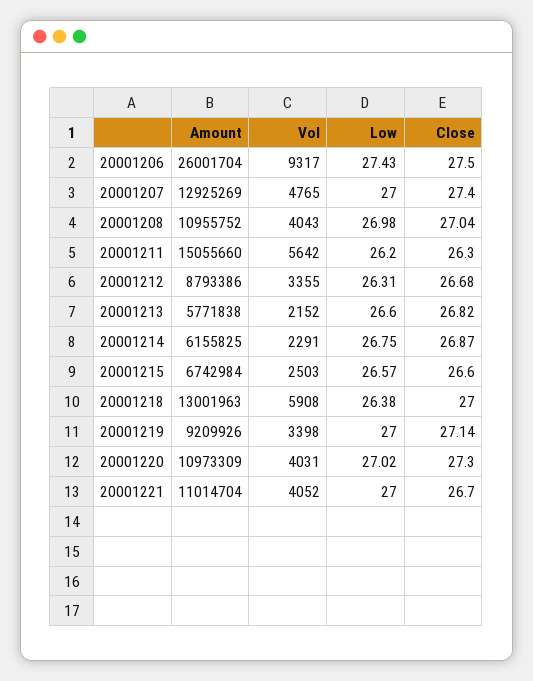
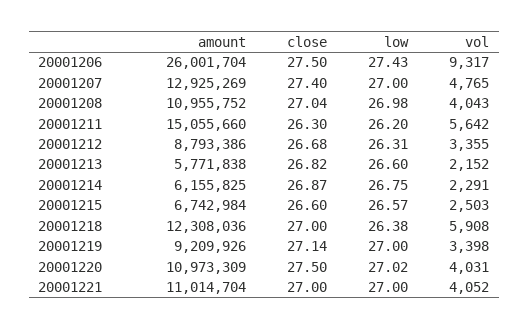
Amount, 20001218: 13001963 -> 12308036
Close, 20001220: 27.3 -> 27.5
Close, 20001221: 26.7 -> 27

